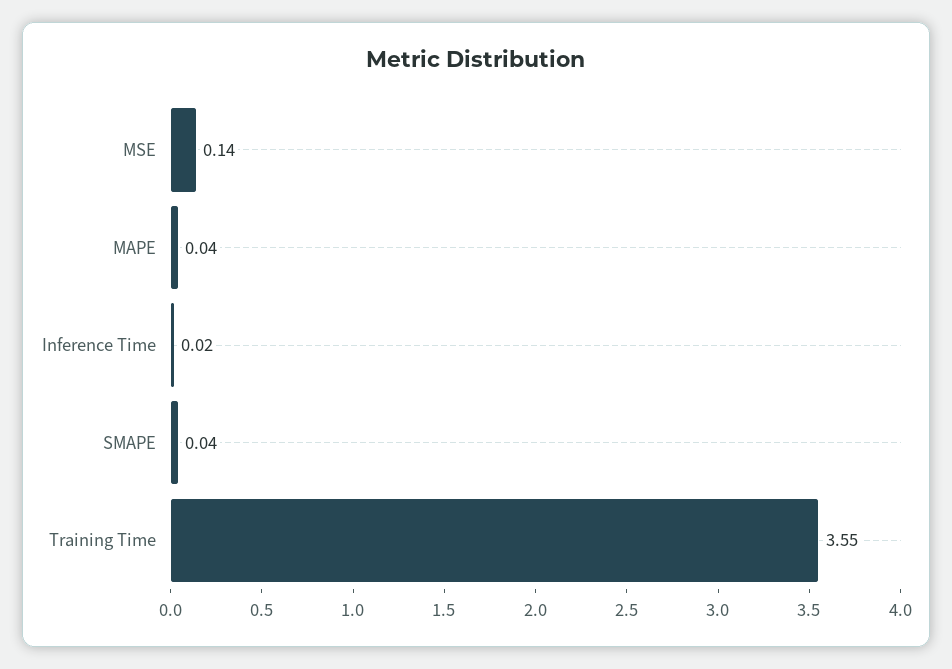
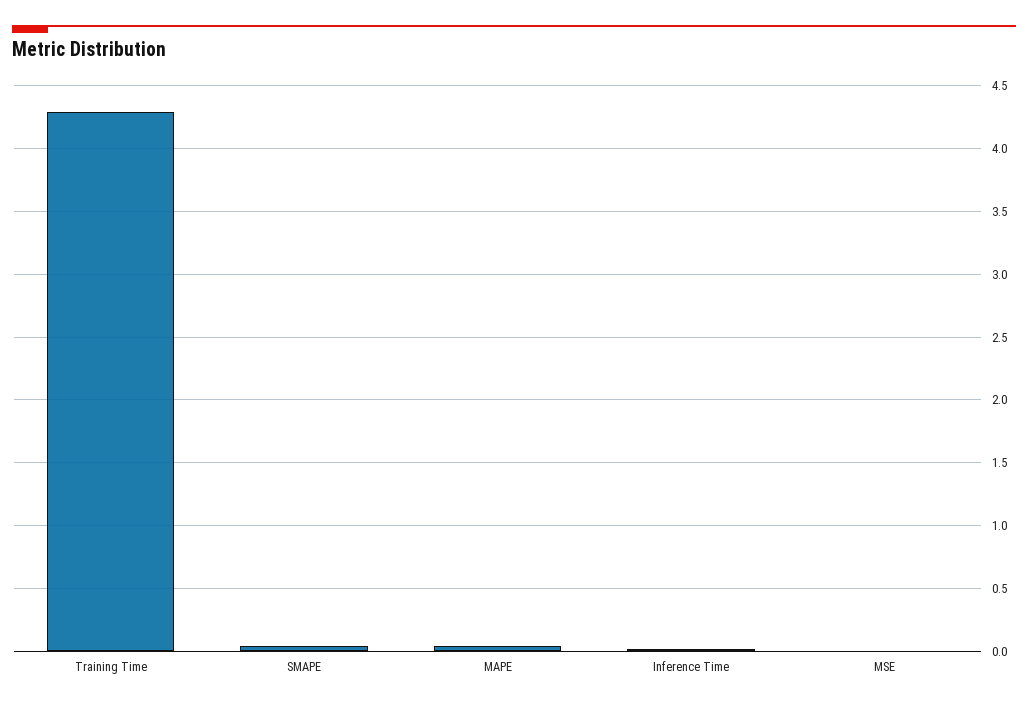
MSE: 0.14 -> 0
Training Time: 3.55 -> 4.3

